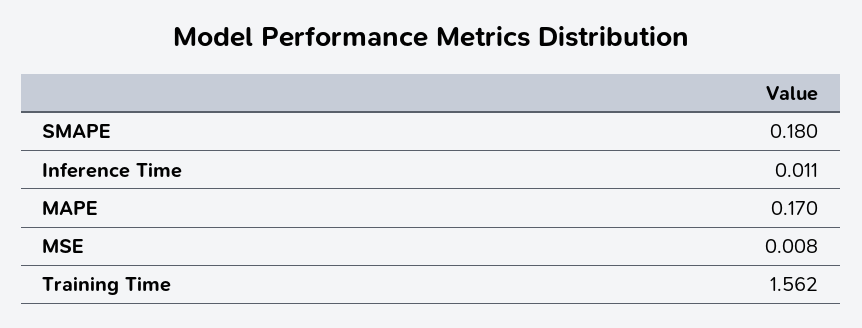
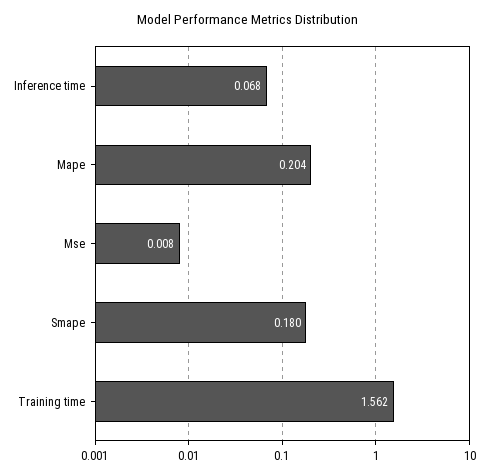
Inference Time: 0.011 -> 0.068
MAPE: 0.17 -> 0.204

